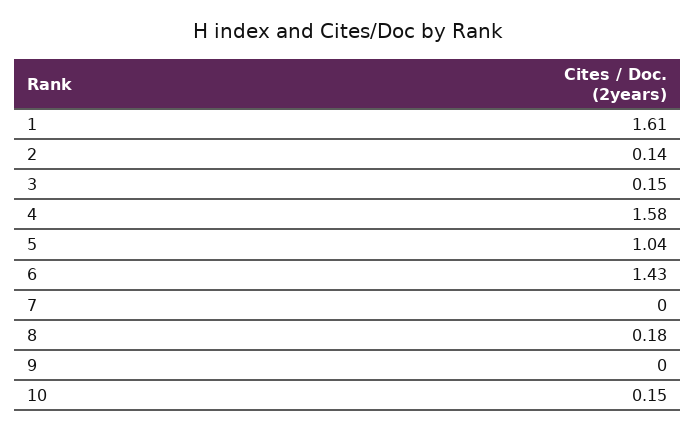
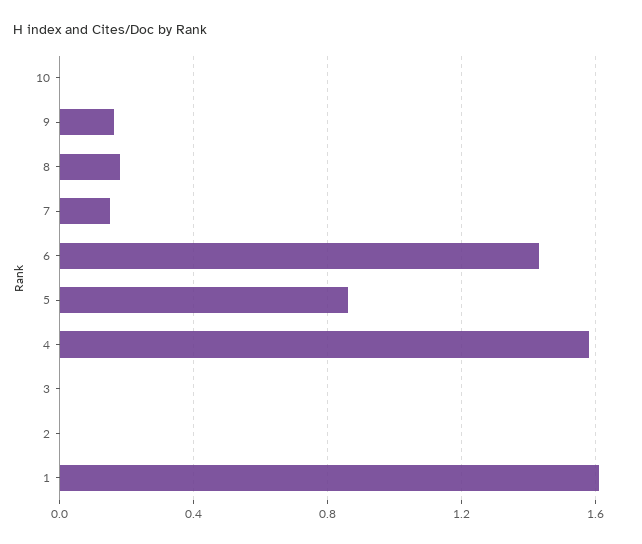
2: 0.14 -> 0
3: 0.15 -> 0
5: 1.04 -> 0.85
7: 0 -> 0.15
9: 0 -> 0.15
10: 0.15 -> 0

